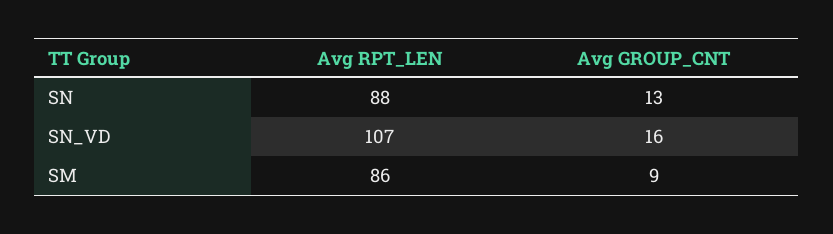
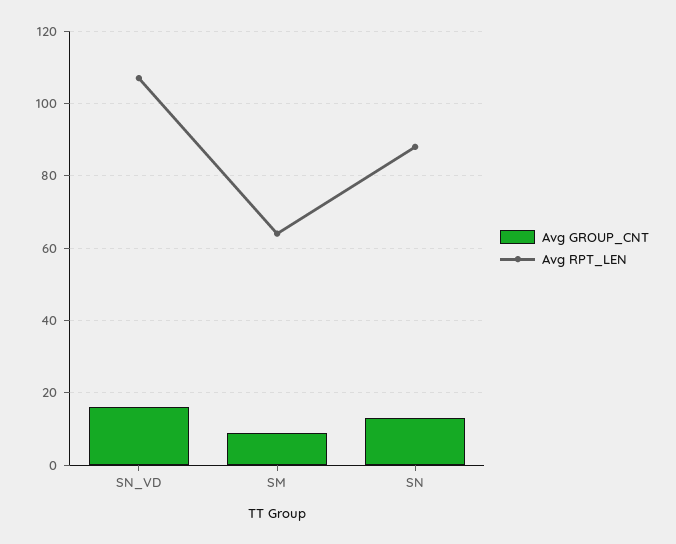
Avg RPT_LEN, SM: 86 -> 65

